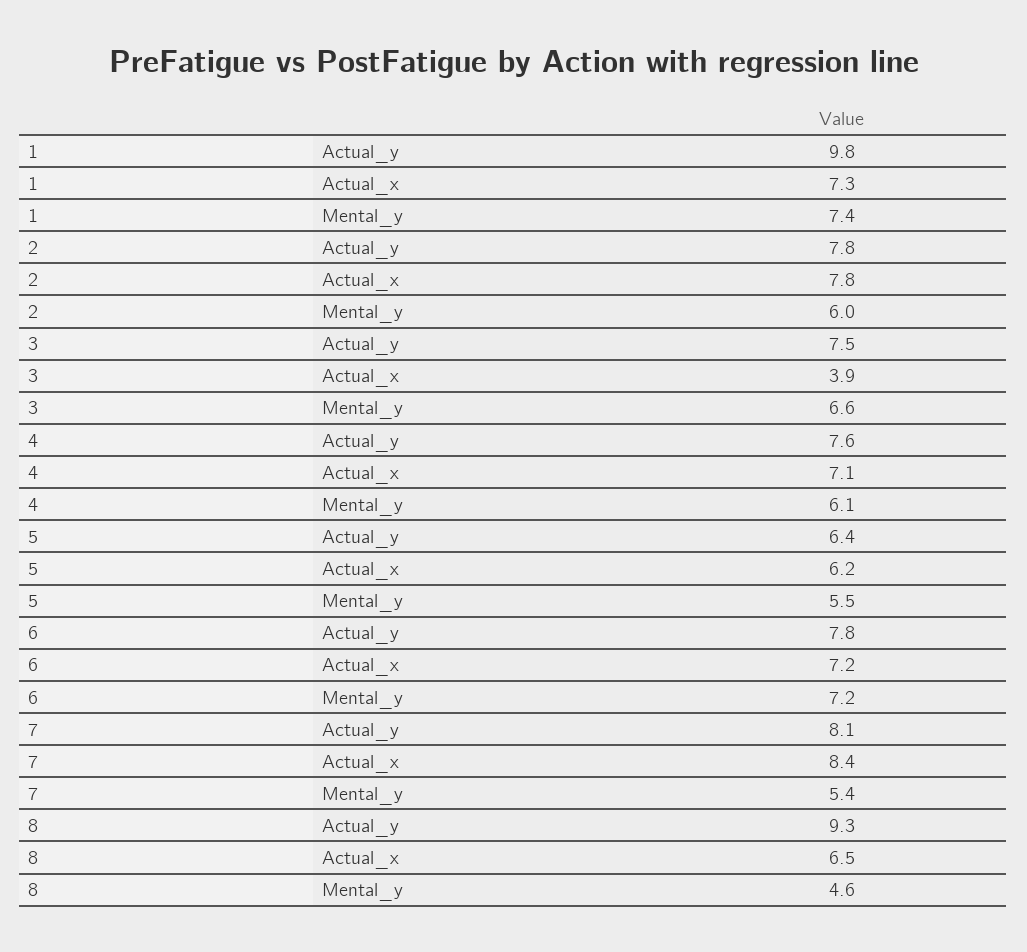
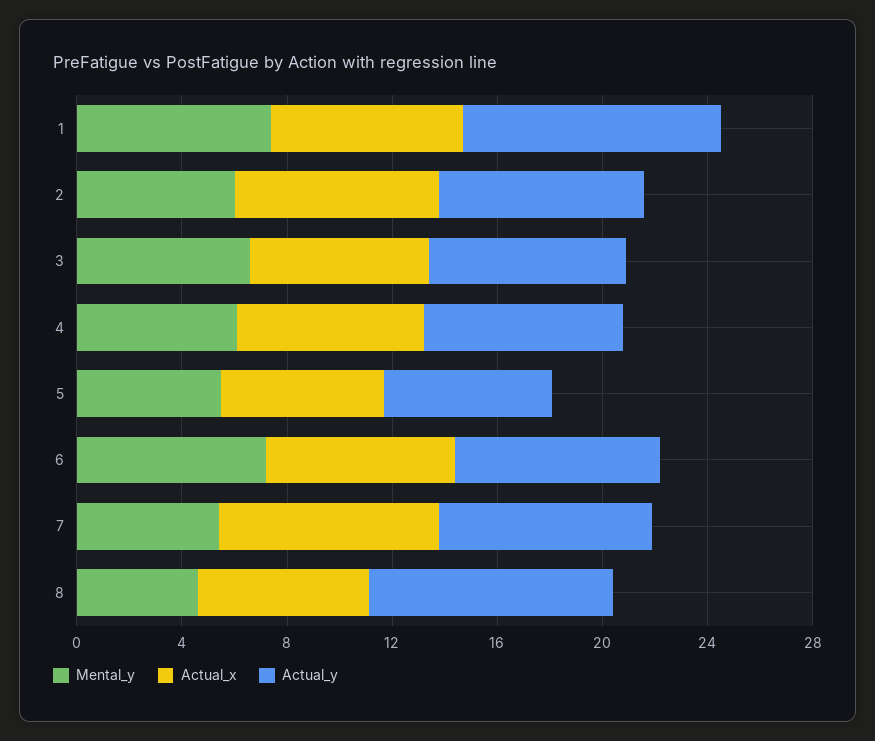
Actual_x, 3: 3.9 -> 7

